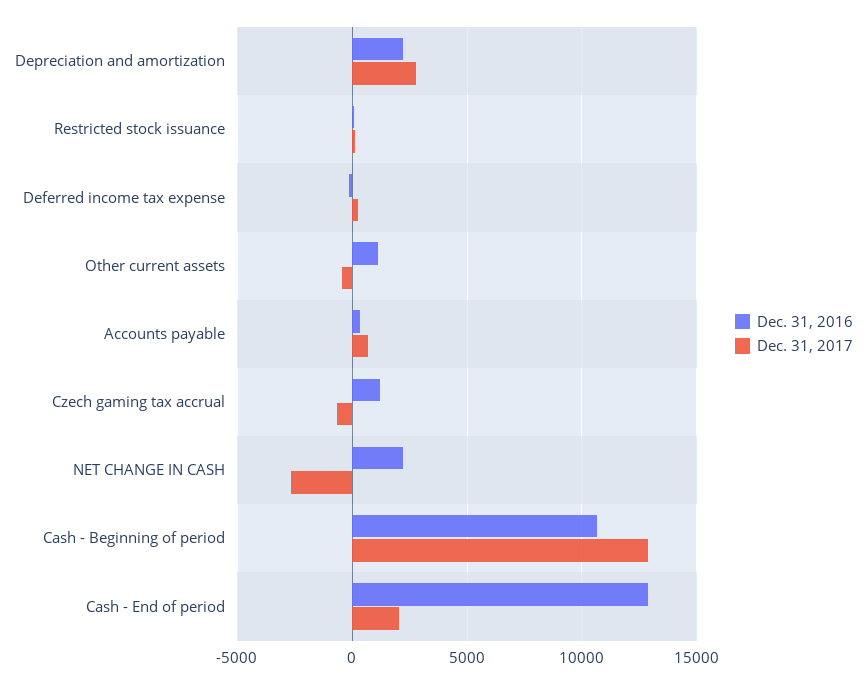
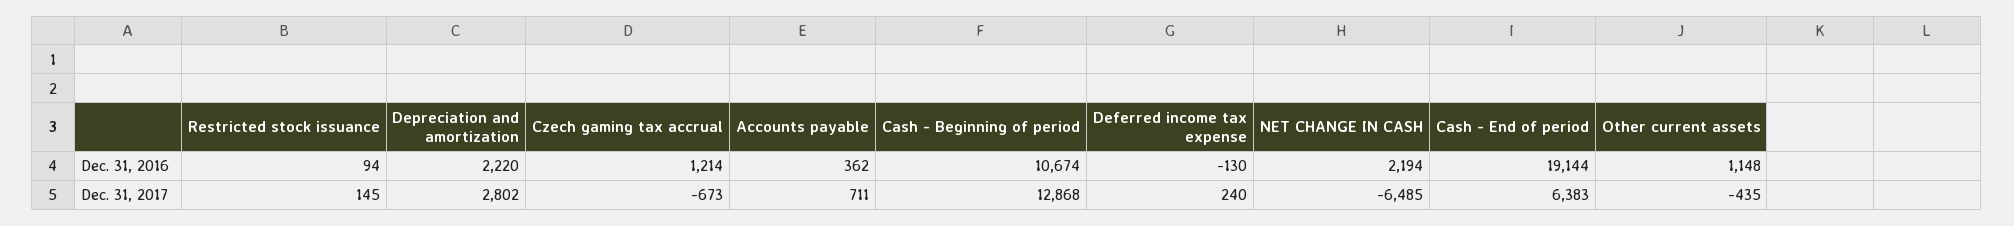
Dec. 31, 2017, NET CHANGE IN CASH: -2500 -> -6485
Dec. 31, 2016, Cash - End of period: 13000 -> 19144
Dec. 31, 2017, Cash - End of period: 2000 -> 6383

